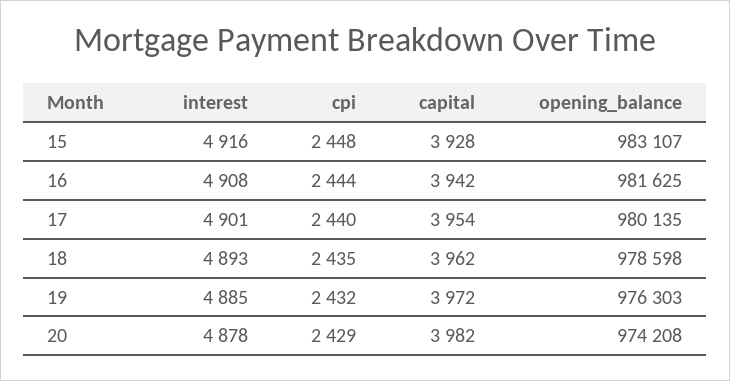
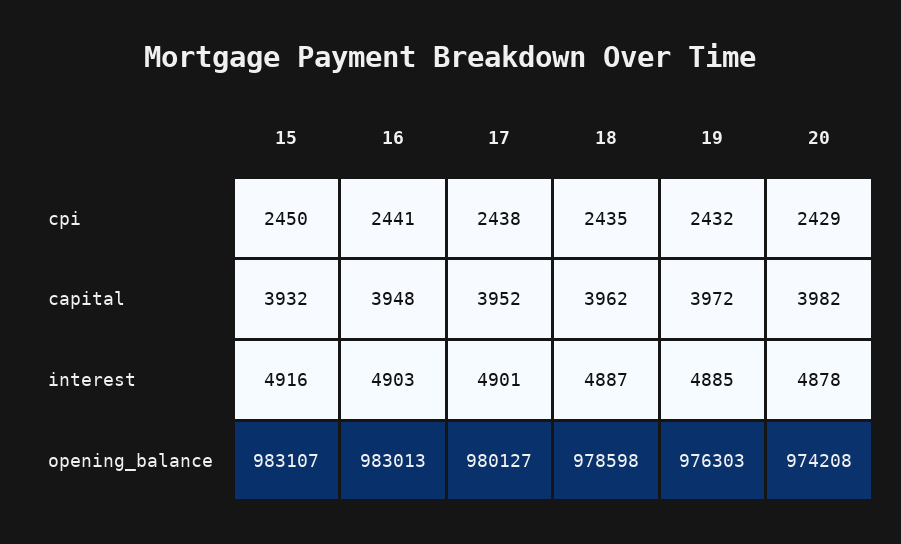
cpi, 15: 2448 -> 2450
capital, 15: 3928 -> 3932
interest, 16: 4908 -> 4903
cpi, 16: 2444 -> 2441
capital, 16: 3942 -> 3948
opening_balance, 16: 981625 -> 983013
cpi, 17: 2440 -> 2438
capital, 17: 3954 -> 3952
opening_balance, 17: 980135 -> 980127
interest, 18: 4893 -> 4887

